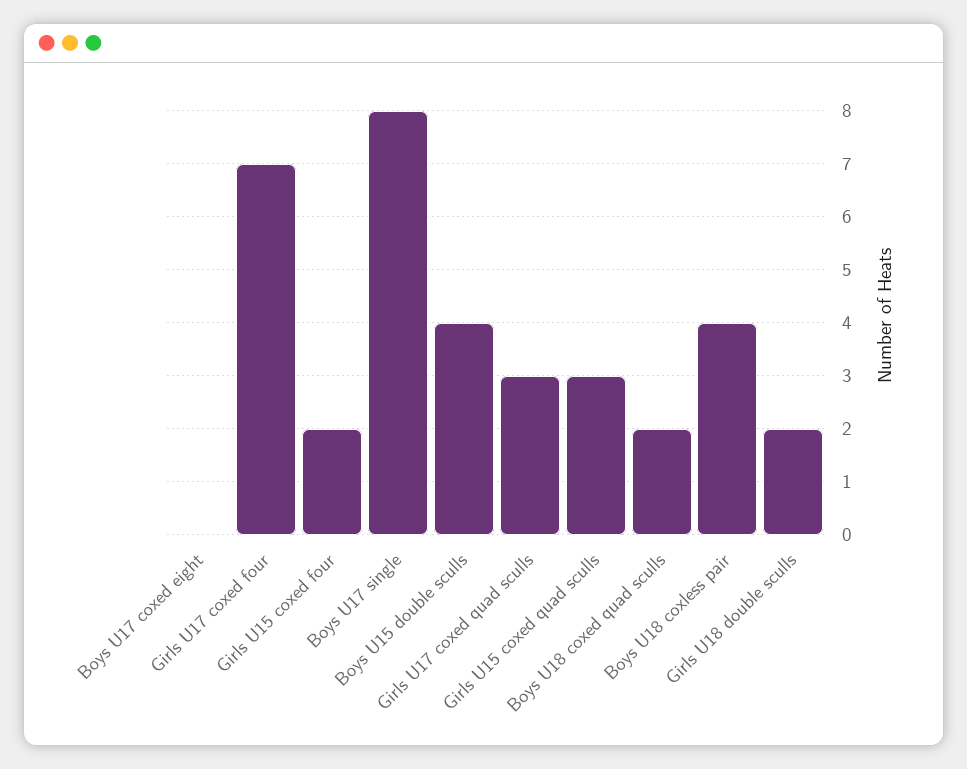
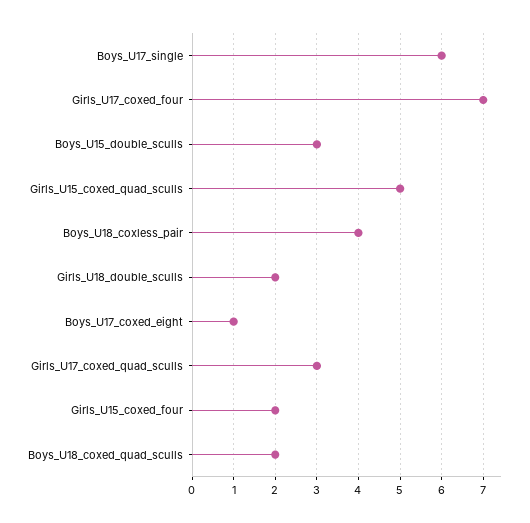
Boys U17 coxed eight: 0 -> 1
Boys U17 single: 8 -> 6
Boys U15 double sculls: 4 -> 3
Girls U15 coxed quad sculls: 3 -> 5

